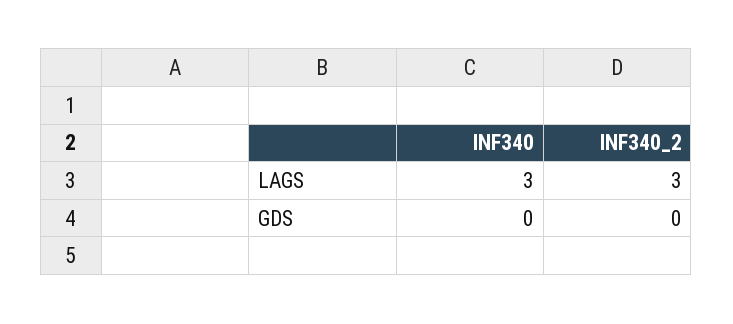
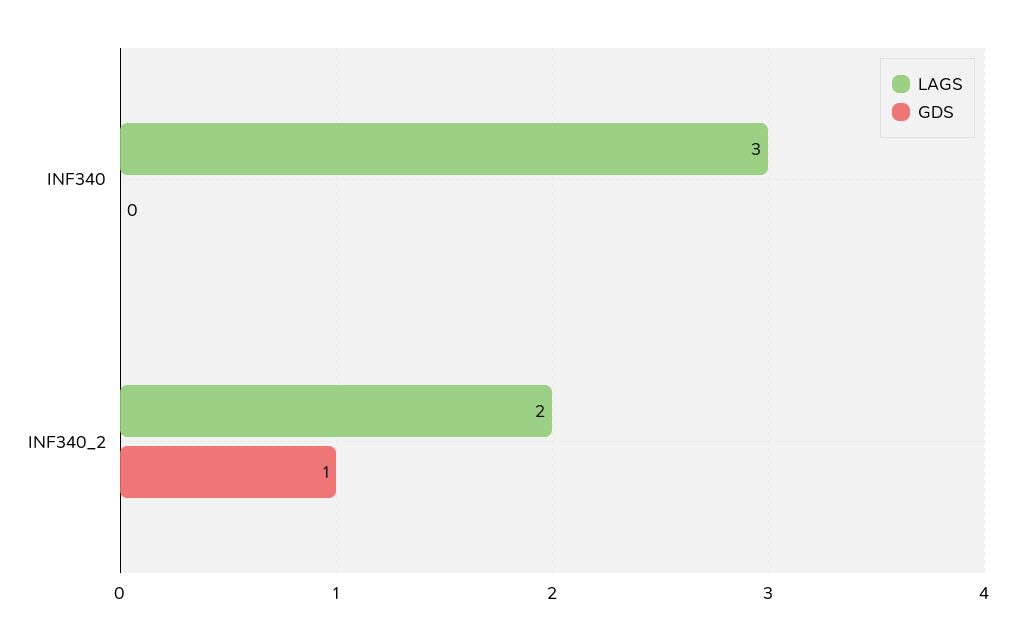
LAGS, INF340_2: 3 -> 2
GDS, INF340_2: 0 -> 1

